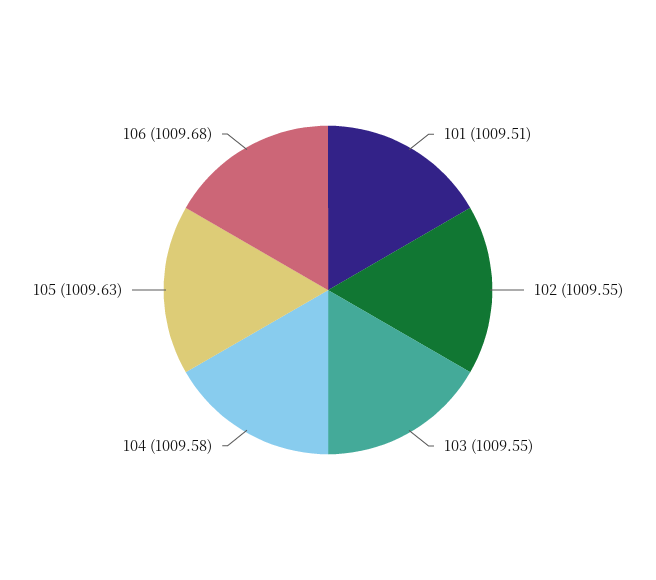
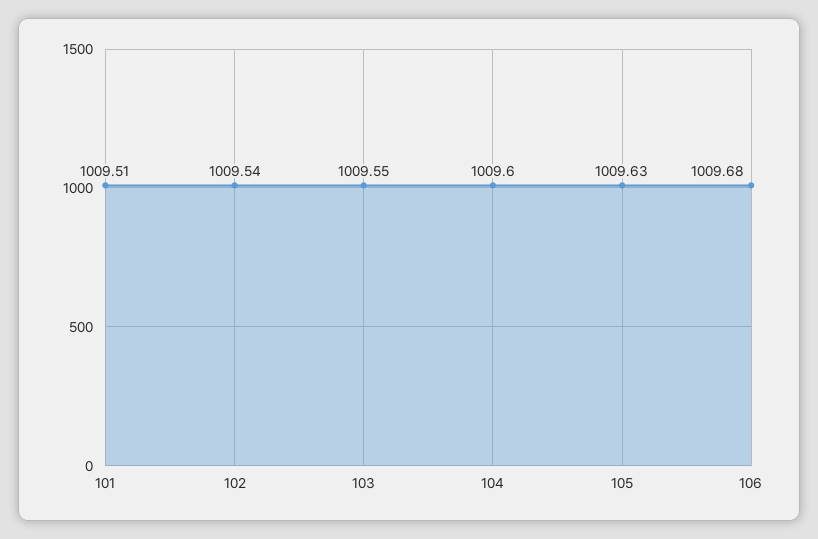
102: 1009.55 -> 1009.54
104: 1009.58 -> 1009.6

